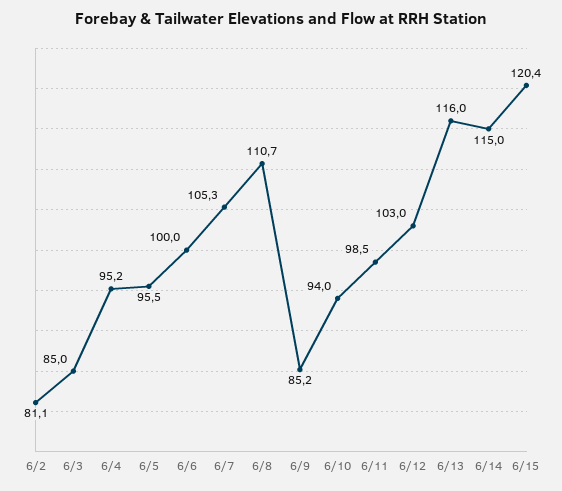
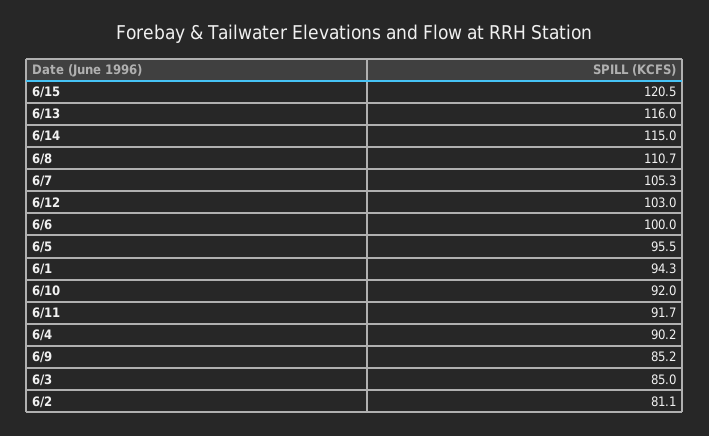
6/4: 95.2 -> 90.2
6/10: 94 -> 92
6/11: 98.5 -> 91.7
6/15: 120.4 -> 120.5
6/1: none -> 94.3

